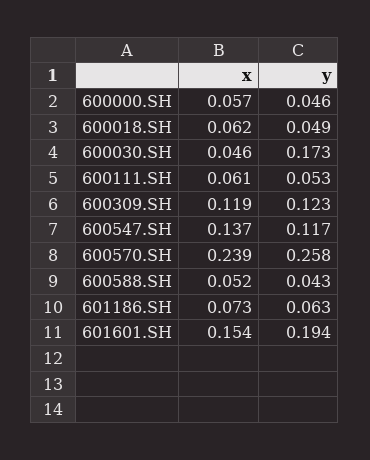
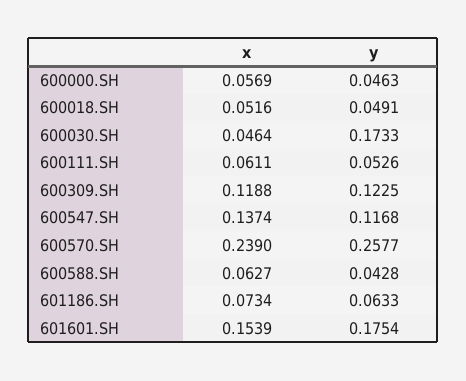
x, 600018.SH: 0.062 -> 0.0516
x, 600588.SH: 0.052 -> 0.0627
y, 601601.SH: 0.194 -> 0.1754

